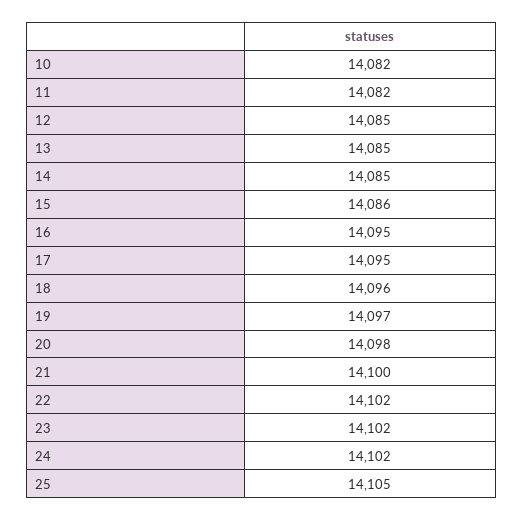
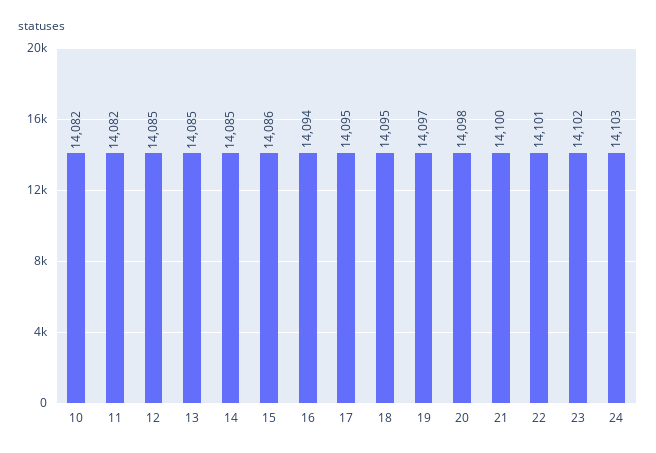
16: 14095 -> 14094
18: 14096 -> 14095
22: 14102 -> 14101
24: 14102 -> 14103
25: 14105 -> none

